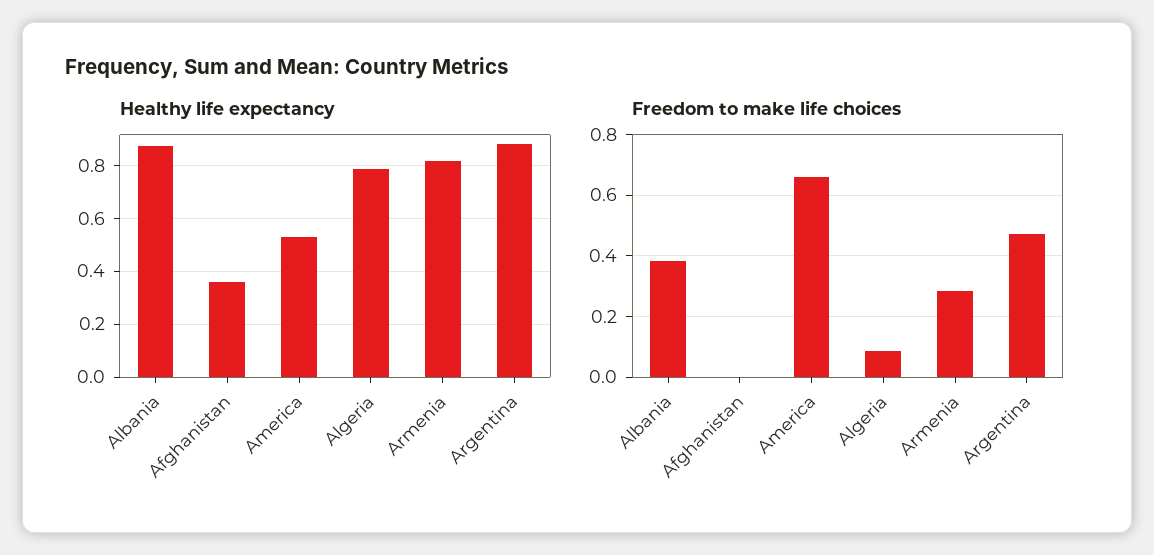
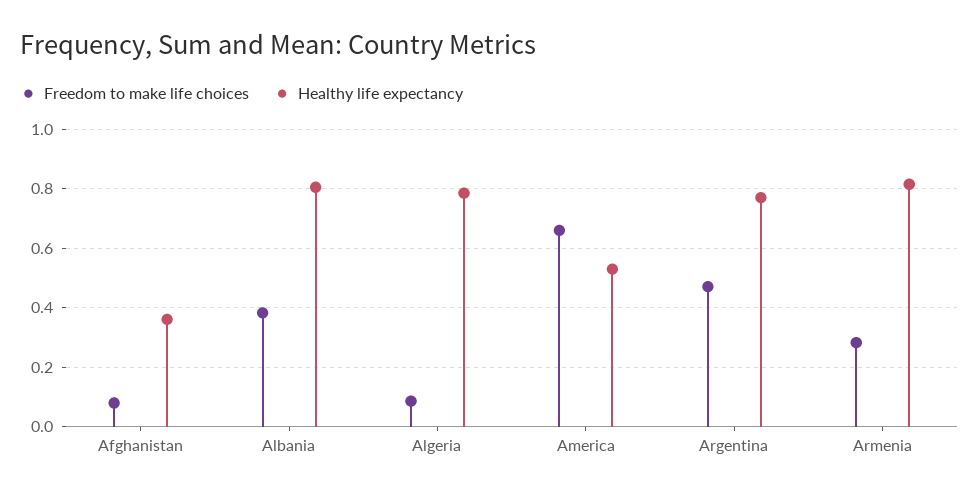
Healthy life expectancy, Albania: 0.875 -> 0.8
Healthy life expectancy, Argentina: 0.875 -> 0.775
Freedom to make life choices, Afghanistan: 0 -> 0.075

